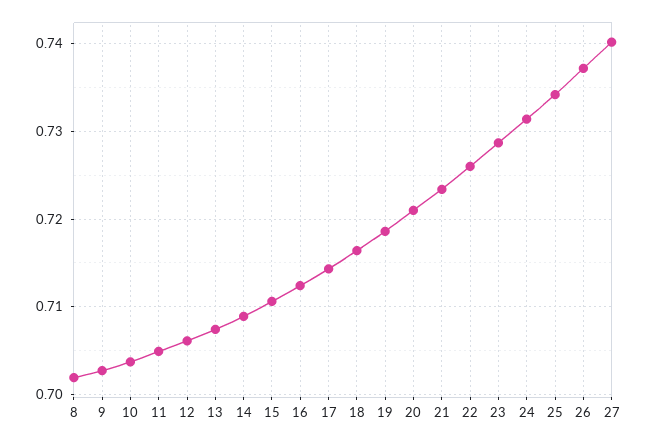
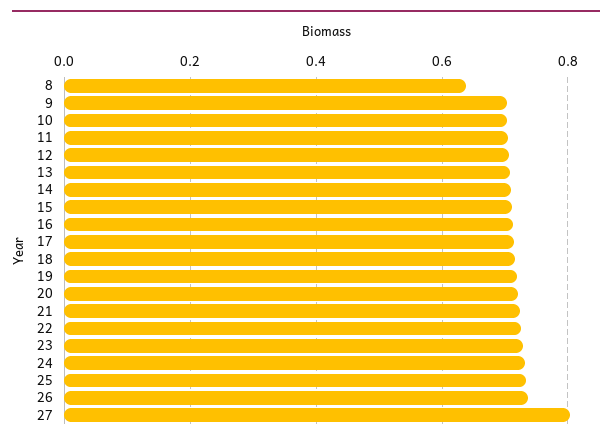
8: 0.702 -> 0.64
27: 0.74 -> 0.8

